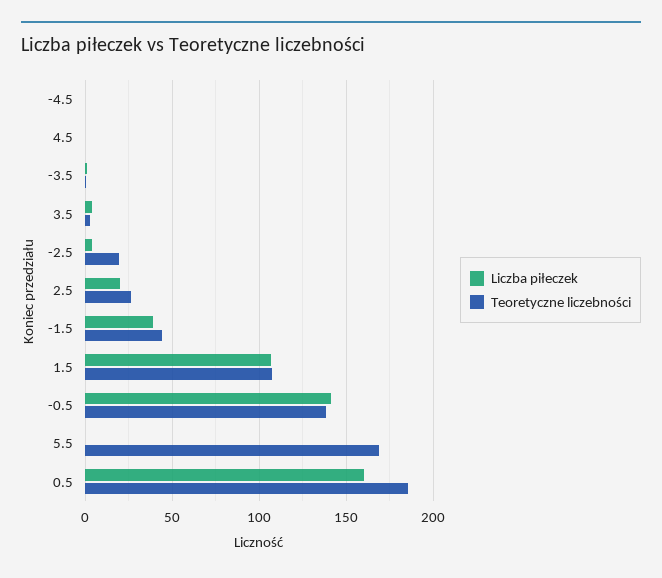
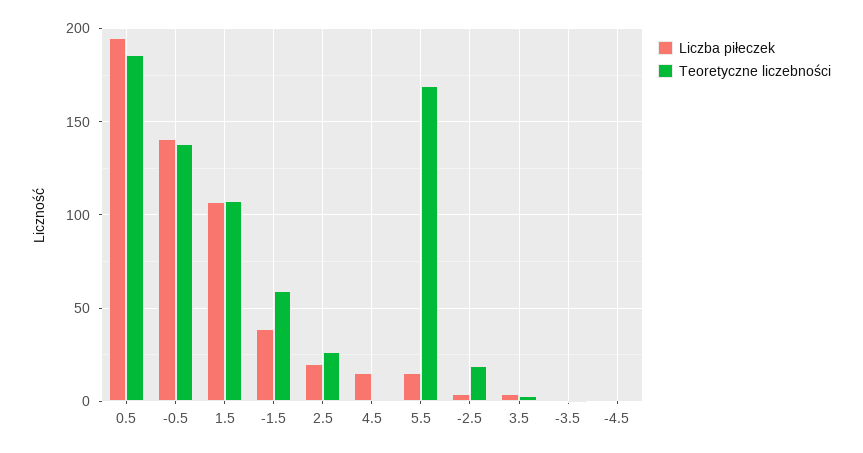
Liczba piłeczek, 4.5: 0 -> 15
Teoretyczne liczebności, -1.5: 45 -> 60
Liczba piłeczek, 5.5: 0 -> 15
Liczba piłeczek, 0.5: 160 -> 195

